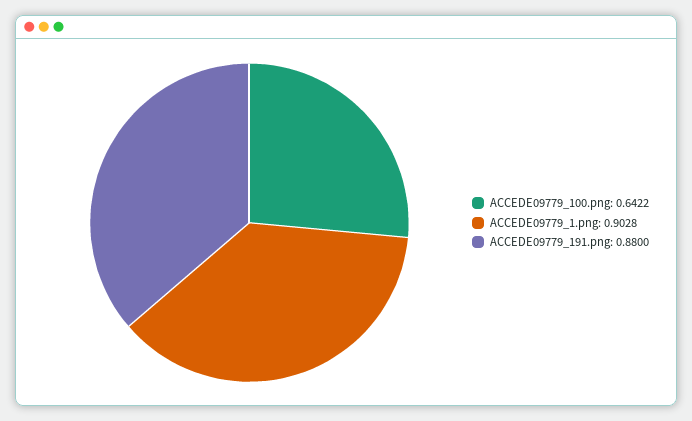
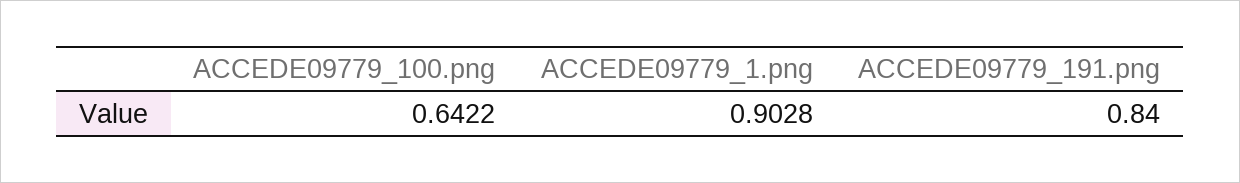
ACCEDE09779_191.png: 0.88 -> 0.84

